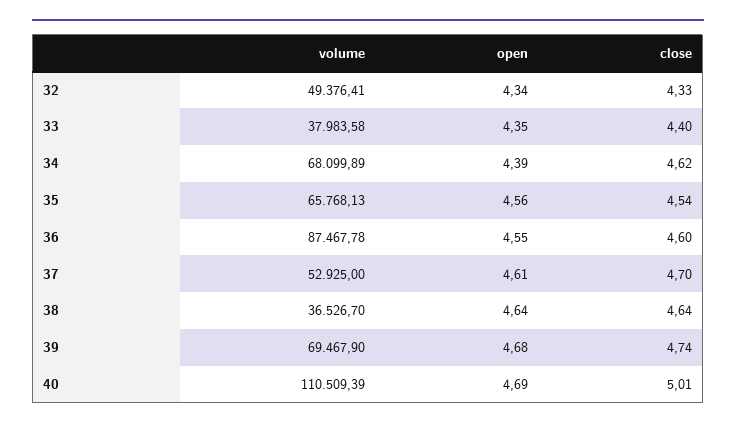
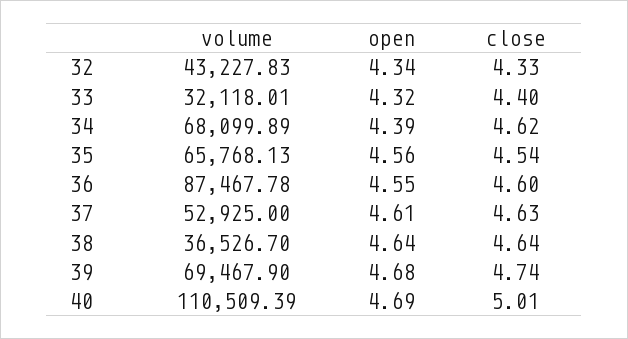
volume, 32: 49376.41 -> 43227.83
volume, 33: 37983.58 -> 32118.01
open, 33: 4.35 -> 4.32
close, 37: 4.7 -> 4.63

